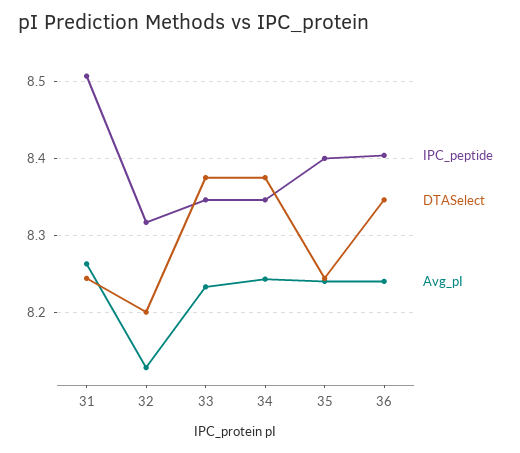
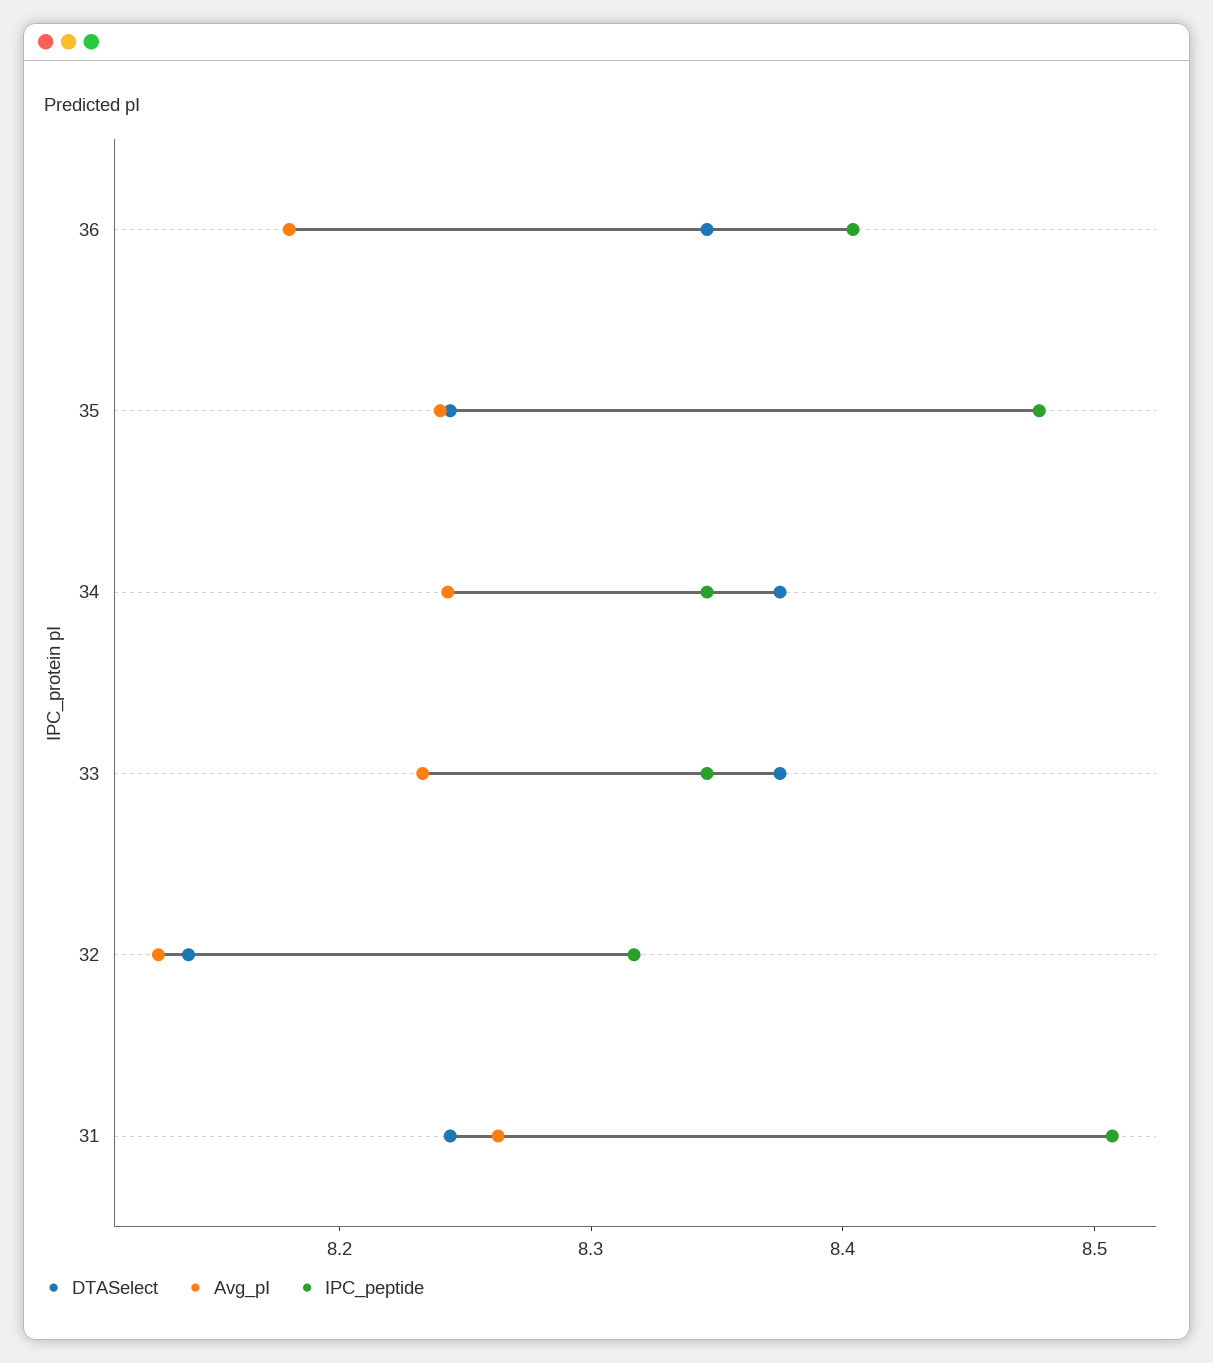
DTASelect, 32: 8.2 -> 8.14
IPC_peptide, 35: 8.4 -> 8.48
Avg_pI, 36: 8.24 -> 8.18

